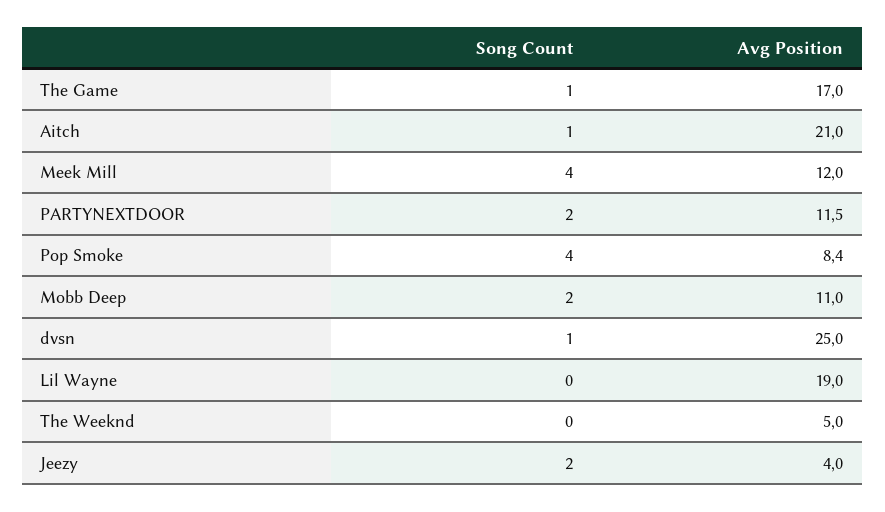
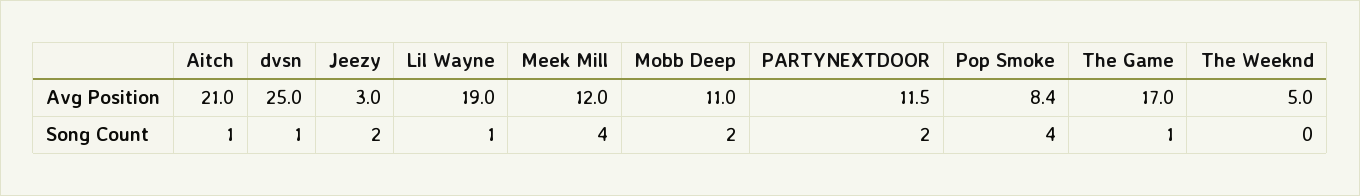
Song Count, Lil Wayne: 0 -> 1
Avg Position, Jeezy: 4 -> 3

